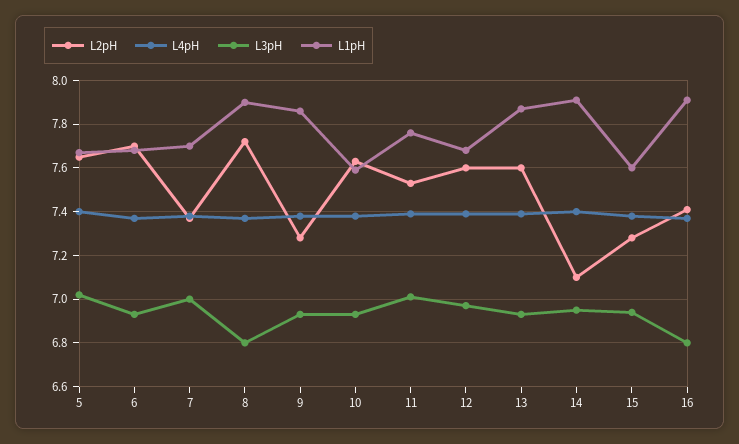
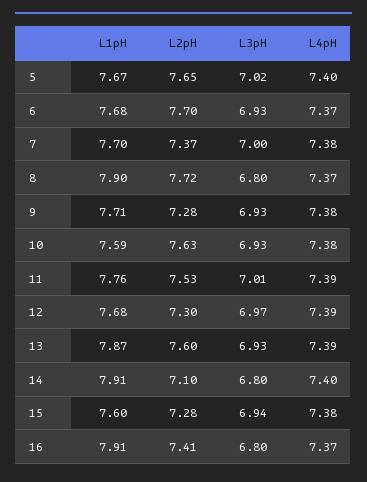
L1pH, 9: 7.85 -> 7.71
L2pH, 12: 7.6 -> 7.3
L3pH, 14: 6.95 -> 6.8

